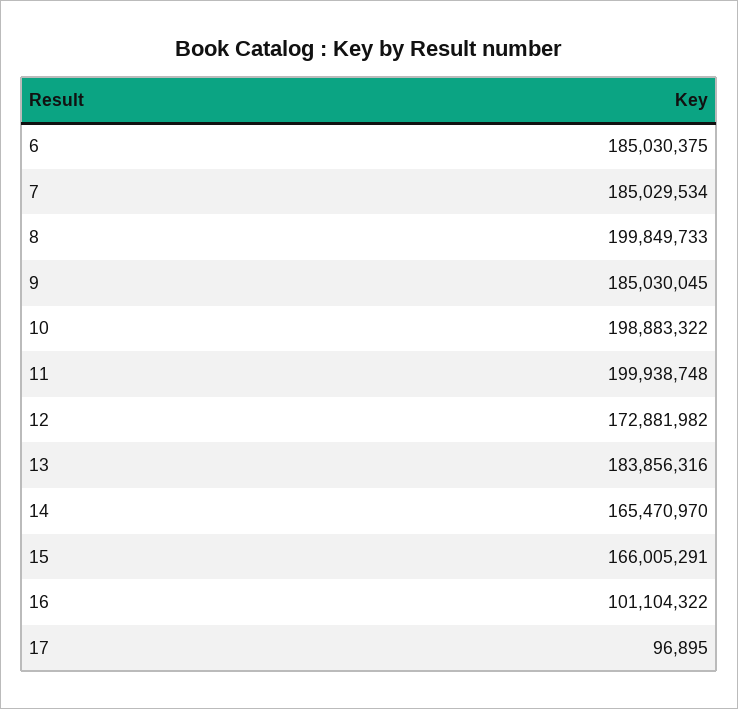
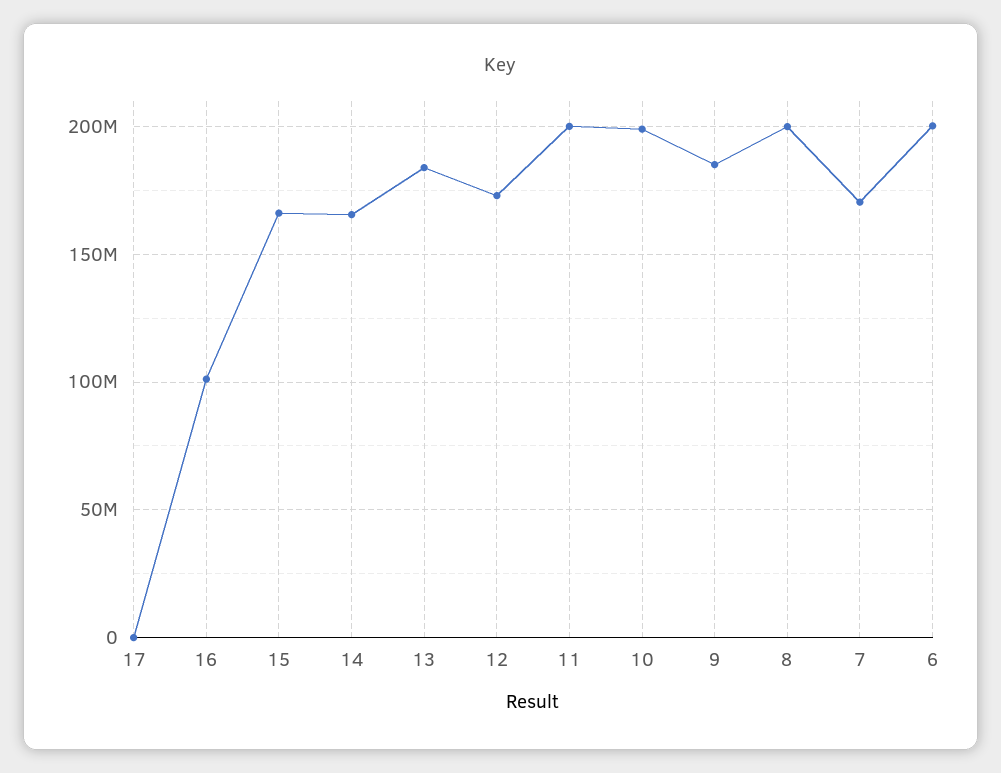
6: 185030375 -> 200000000
7: 185029534 -> 170000000

